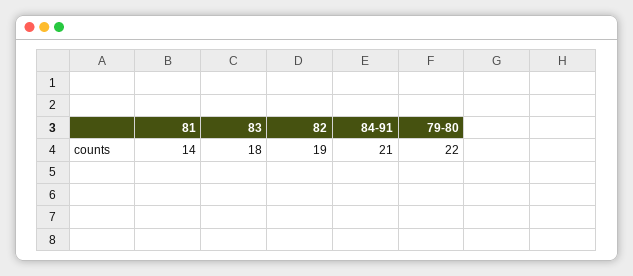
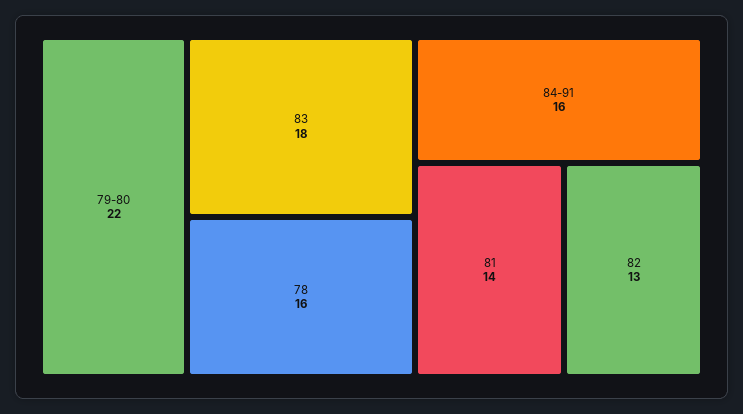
82: 19 -> 13
84-91: 21 -> 16
78: none -> 16

